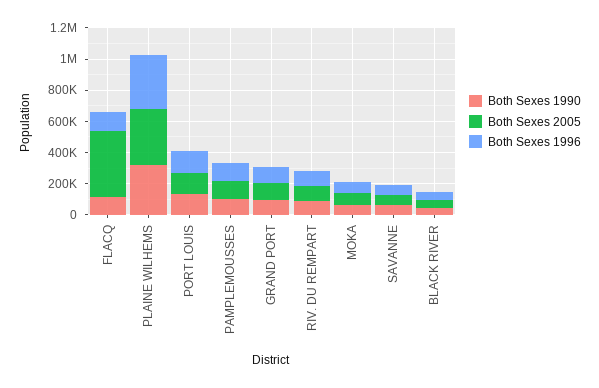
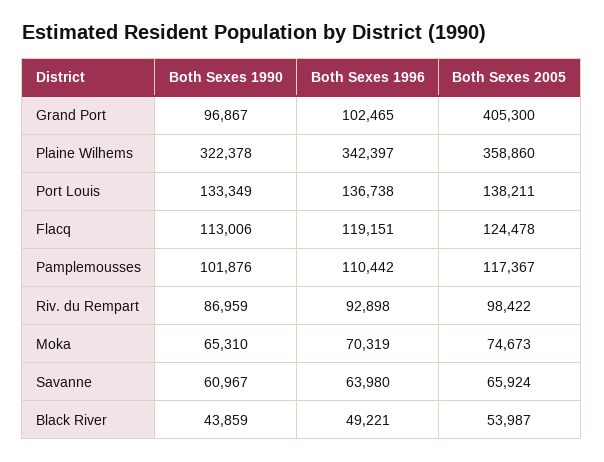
Both Sexes 2005, FLACQ: 400000 -> 124478
Both Sexes 2005, GRAND PORT: 100000 -> 405300

